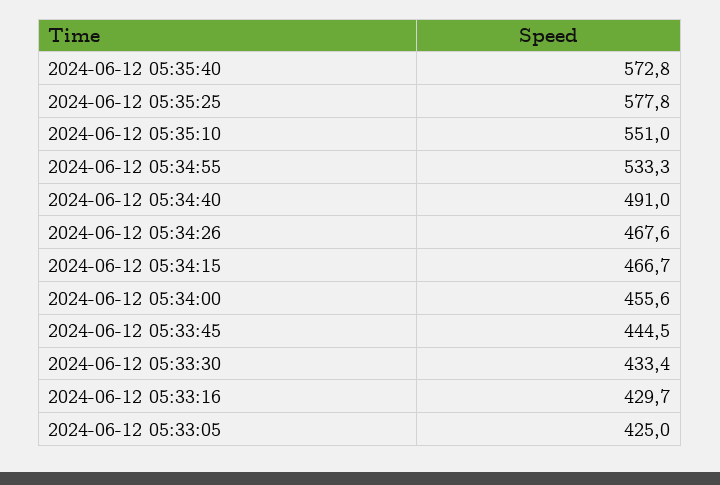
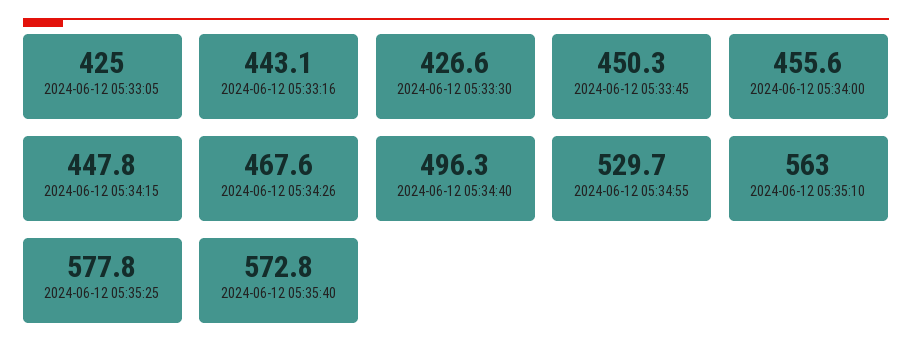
2024-06-12 05:35:10: 551 -> 563
2024-06-12 05:34:55: 533.3 -> 529.7
2024-06-12 05:34:40: 491 -> 496.3
2024-06-12 05:34:15: 466.7 -> 447.8
2024-06-12 05:33:45: 444.5 -> 450.3
2024-06-12 05:33:30: 433.4 -> 426.6
2024-06-12 05:33:16: 429.7 -> 443.1

